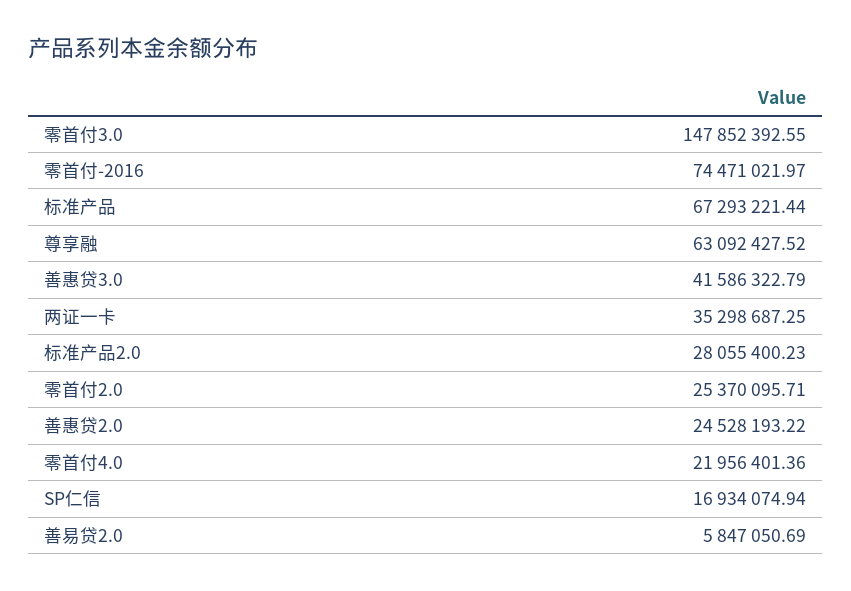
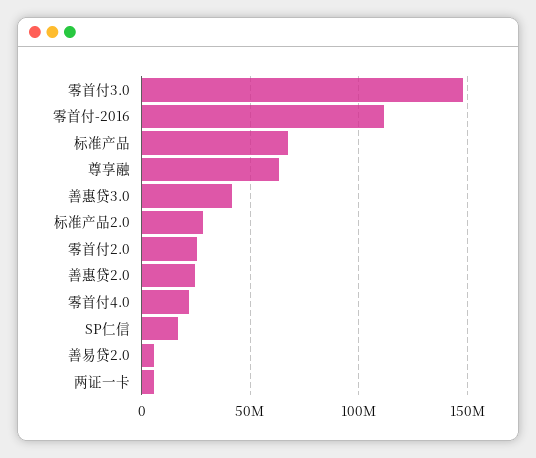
零首付-2016: 74471021.97 -> 110000000
两证一卡: 35298687.25 -> 5000000

